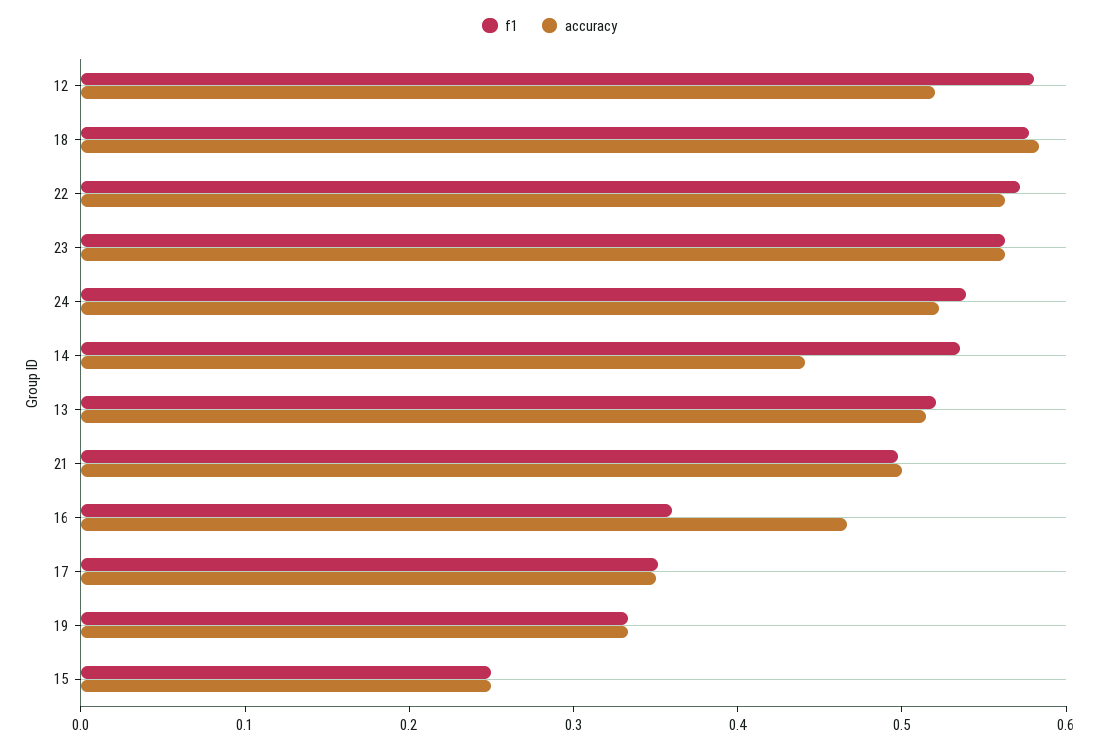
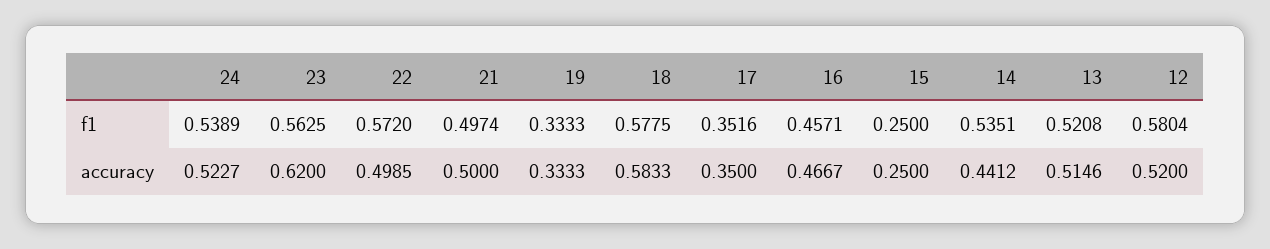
accuracy, 22: 0.56 -> 0.4985
accuracy, 23: 0.56 -> 0.62
f1, 16: 0.36 -> 0.4571

